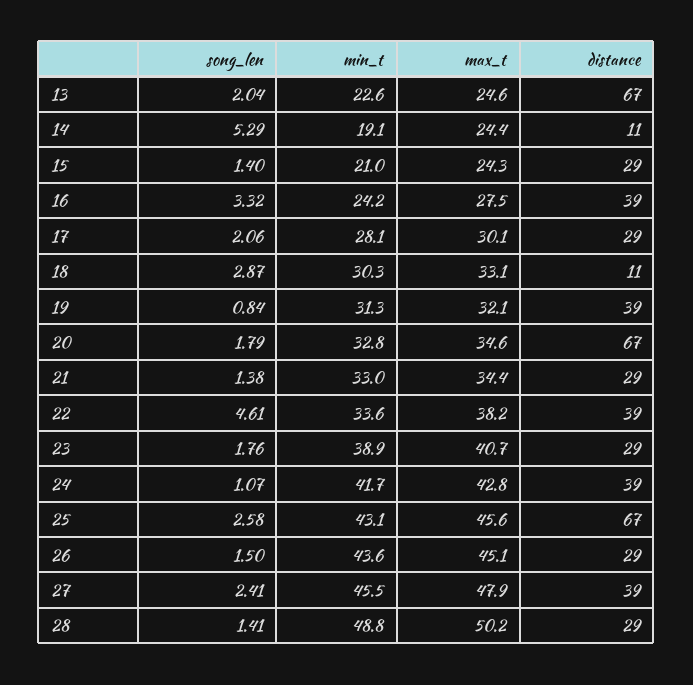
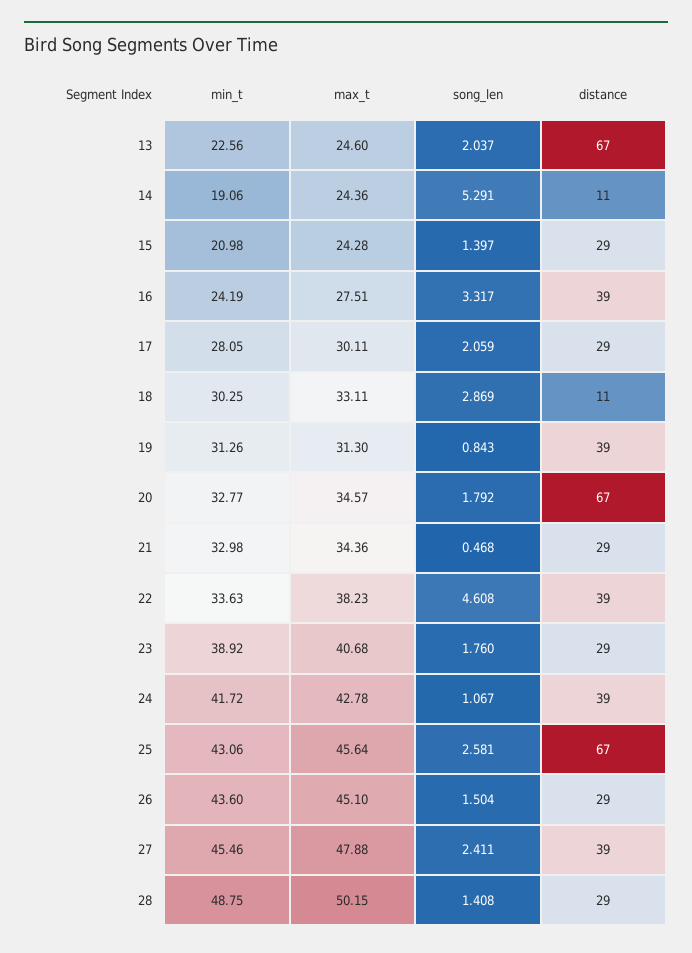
max_t, 19: 32.1 -> 31.3
song_len, 21: 1.38 -> 0.468

